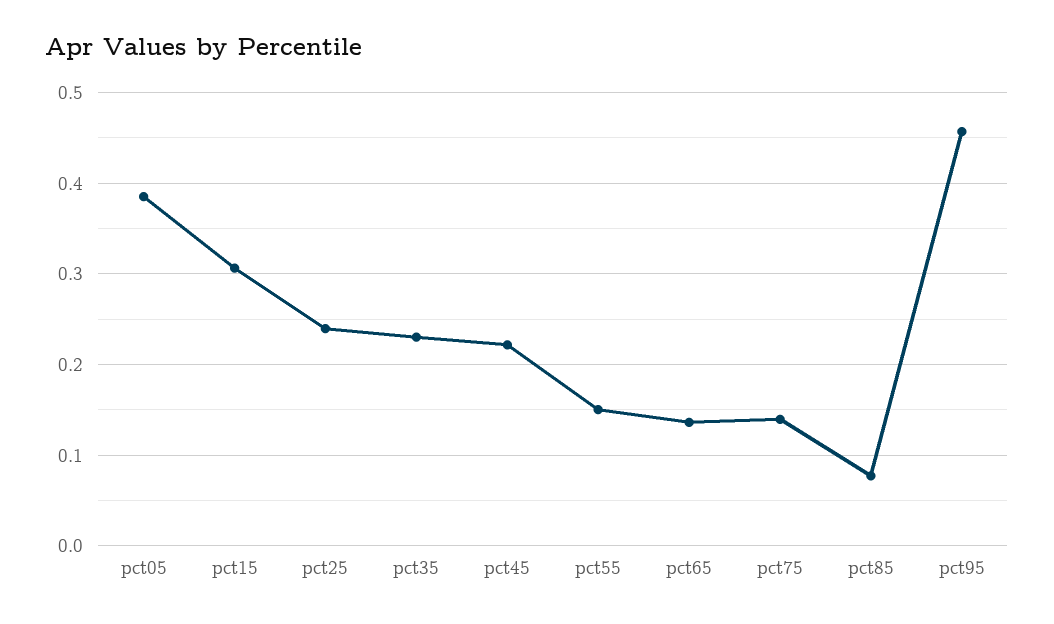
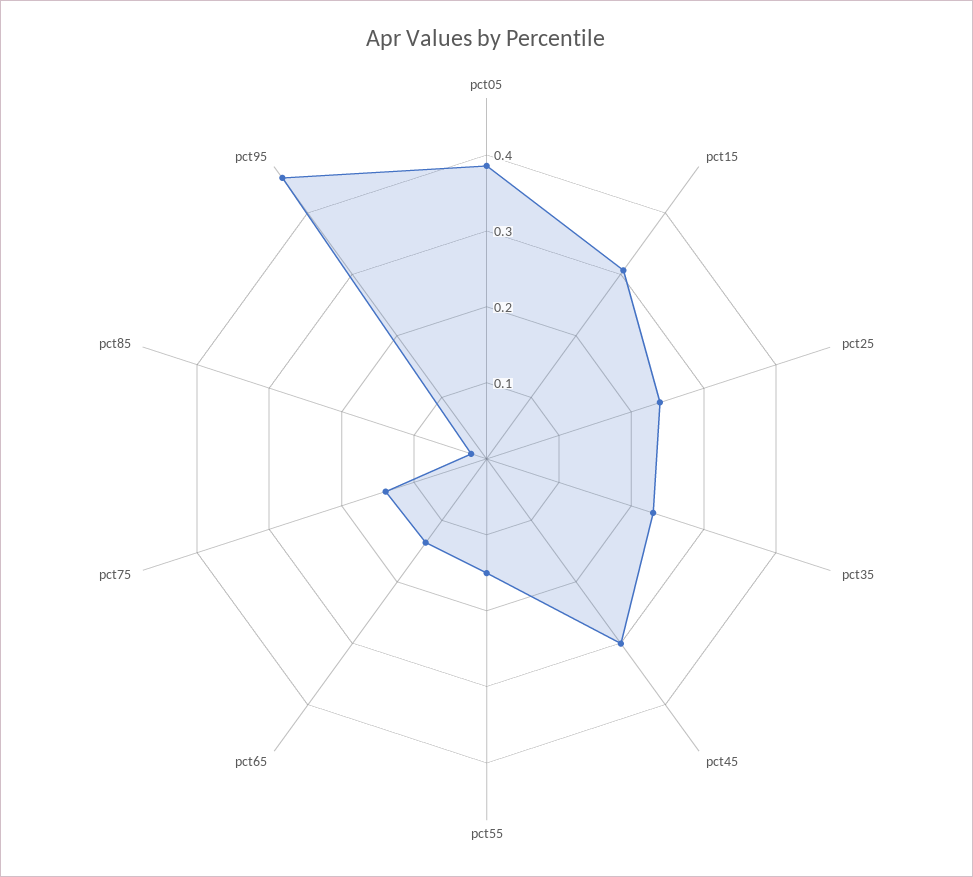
pct45: 0.22 -> 0.3
pct85: 0.08 -> 0.02

